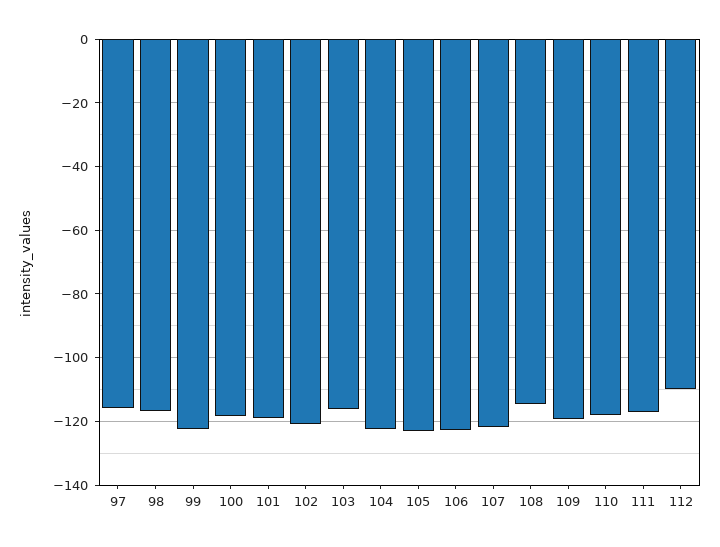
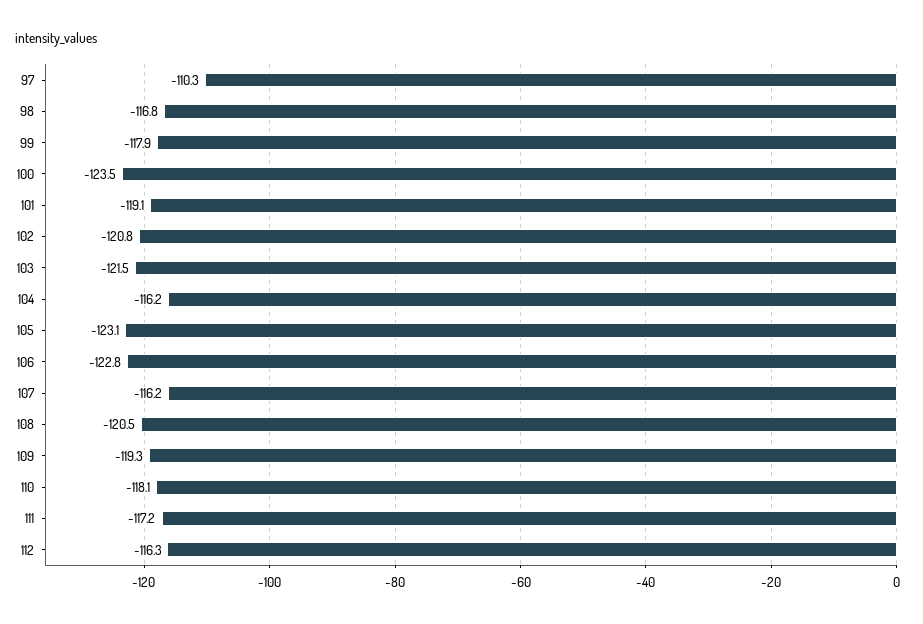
97: -116 -> -110.3
99: -122 -> -117.9
100: -118 -> -123.5
103: -116 -> -121.5
104: -122 -> -116.2
107: -122 -> -116.2
108: -114 -> -120.5
112: -110 -> -116.3

